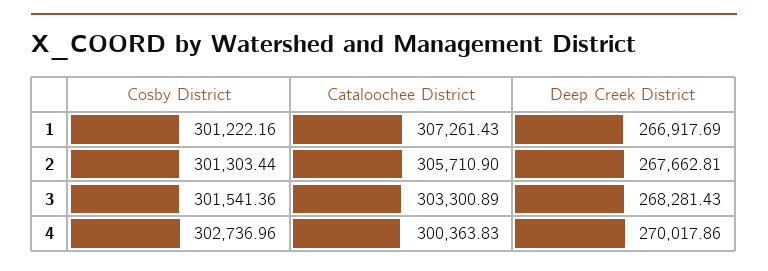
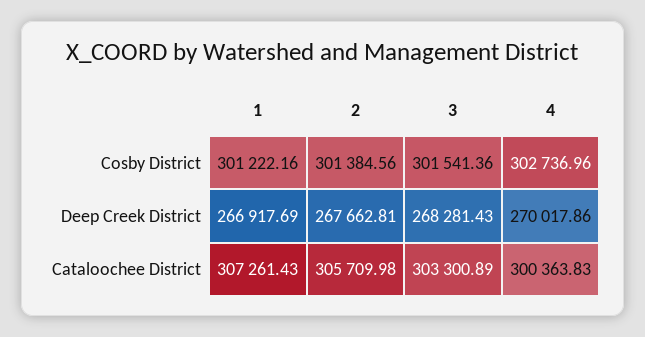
Cosby District, 2: 301303.44 -> 301384.56
Cataloochee District, 2: 305710.9 -> 305709.98

